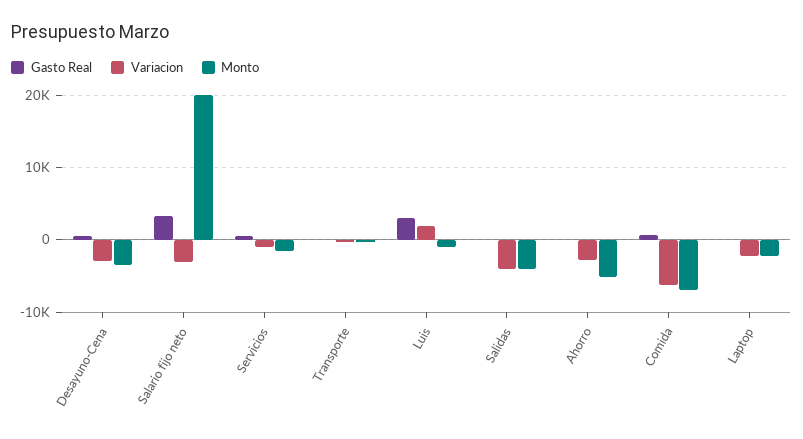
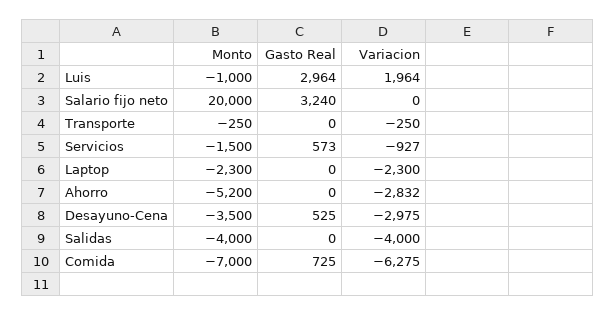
Variacion, Salario fijo neto: -3000 -> 0

